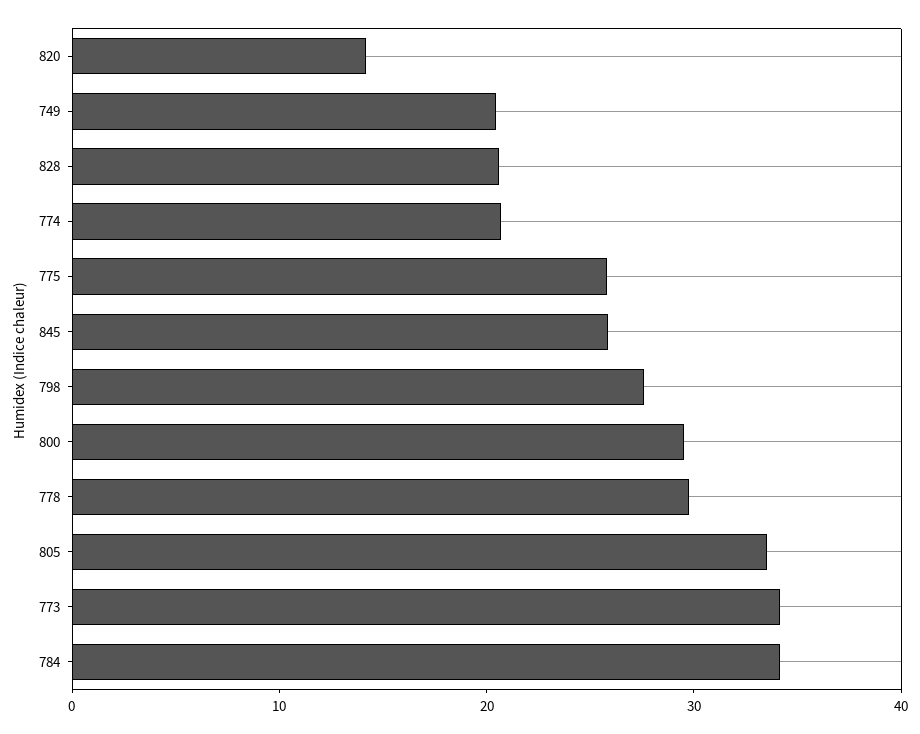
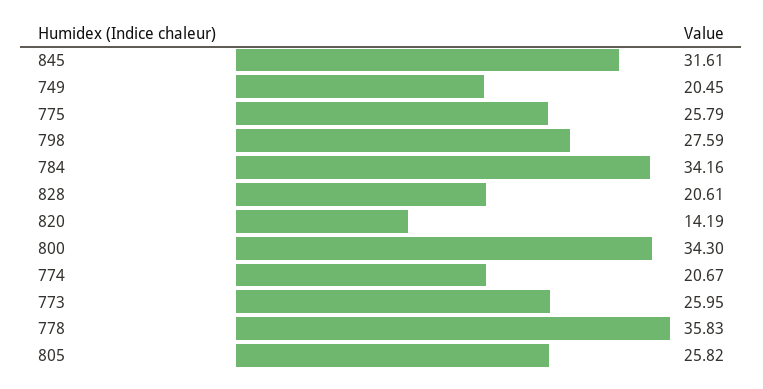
845: 26 -> 31.61
800: 30 -> 34.3
778: 30 -> 35.83
805: 34 -> 25.82
773: 34 -> 25.95

